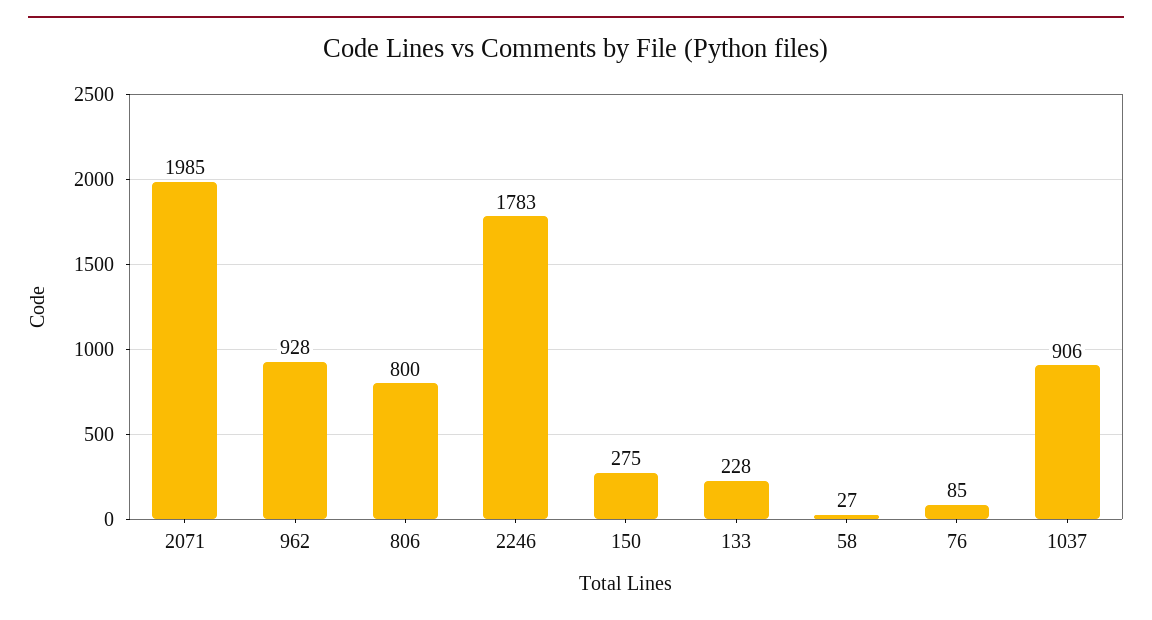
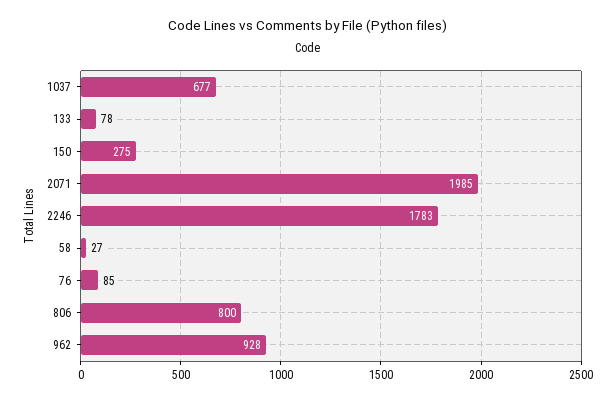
133: 228 -> 78
1037: 906 -> 677

